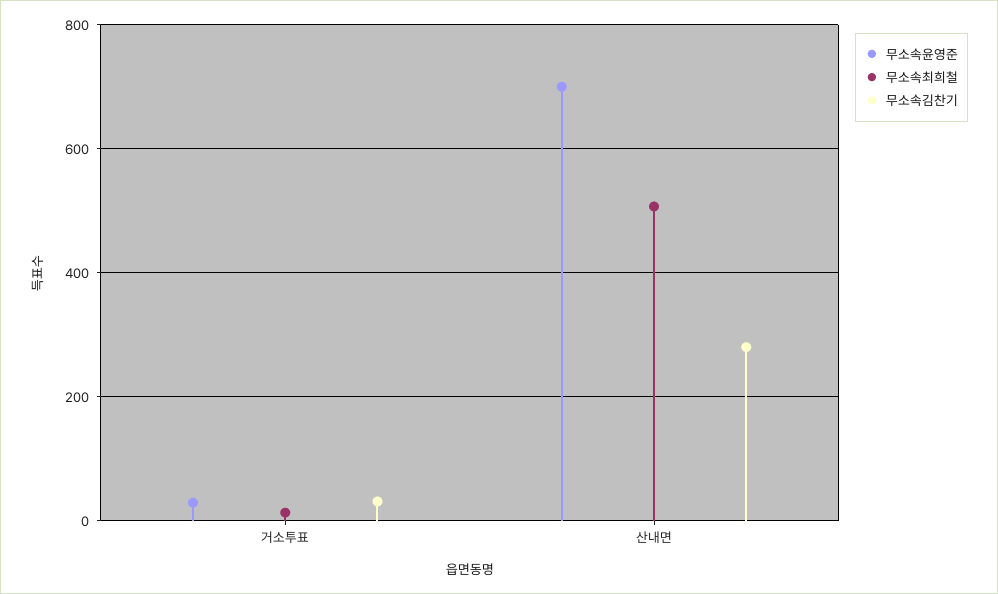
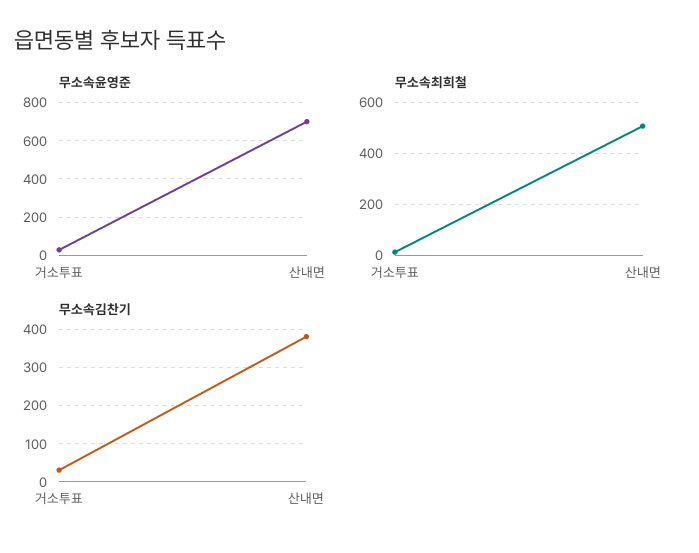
무소속김찬기, 산내면: 280 -> 380

